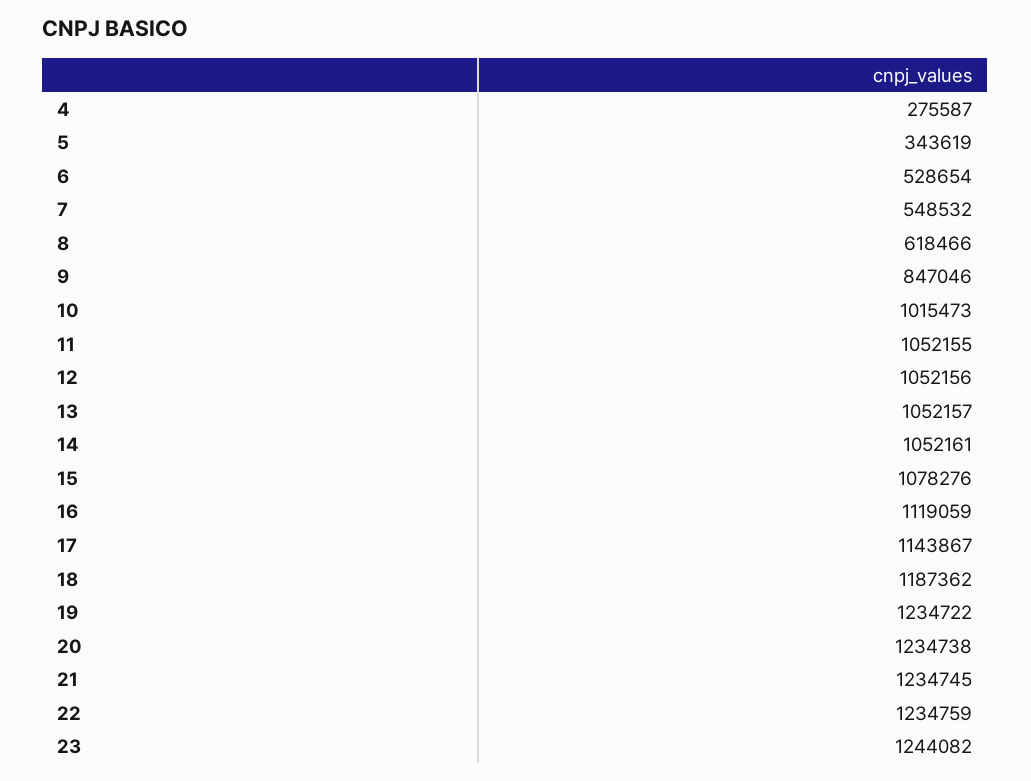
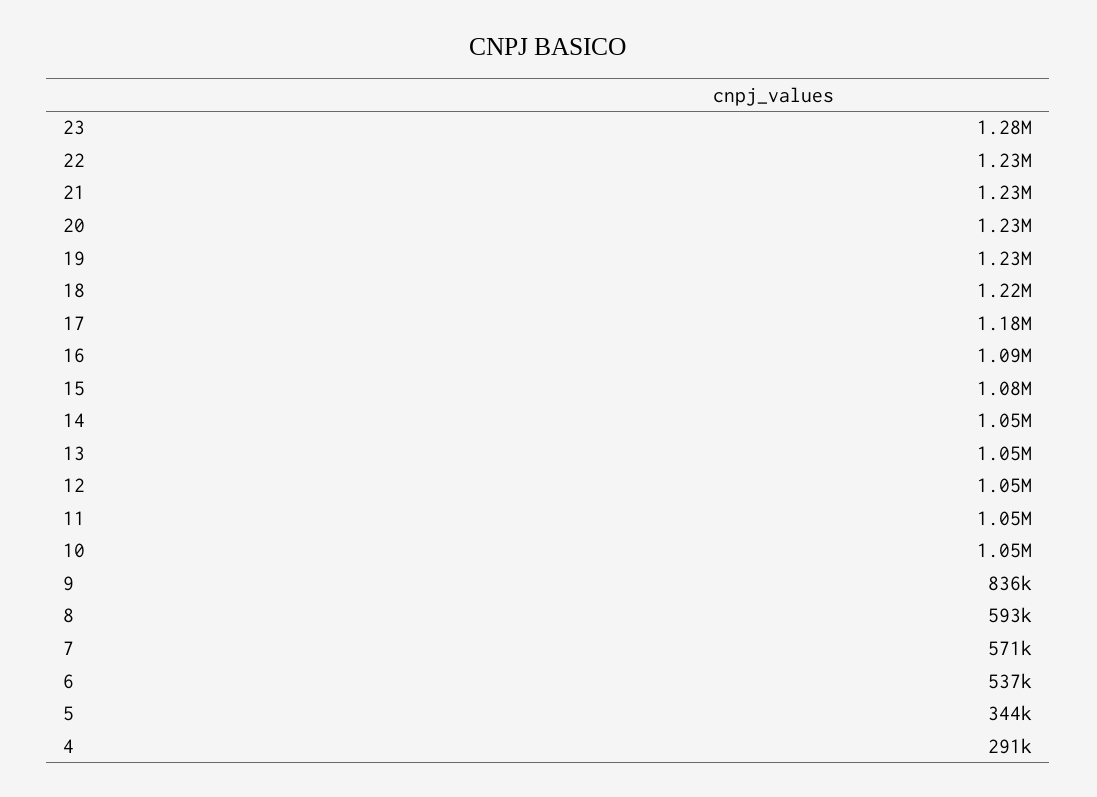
4: 275587 -> 291000
6: 528654 -> 537000
7: 548532 -> 571000
8: 618466 -> 593000
9: 847046 -> 836000
10: 1015473 -> 1050000
16: 1119059 -> 1090000
17: 1143867 -> 1180000
18: 1187362 -> 1220000
23: 1244082 -> 1280000

